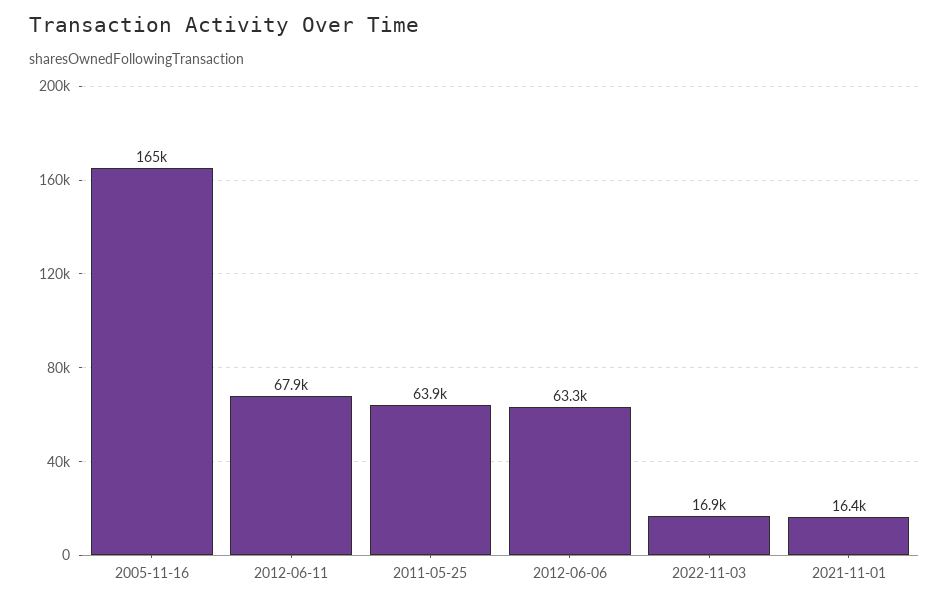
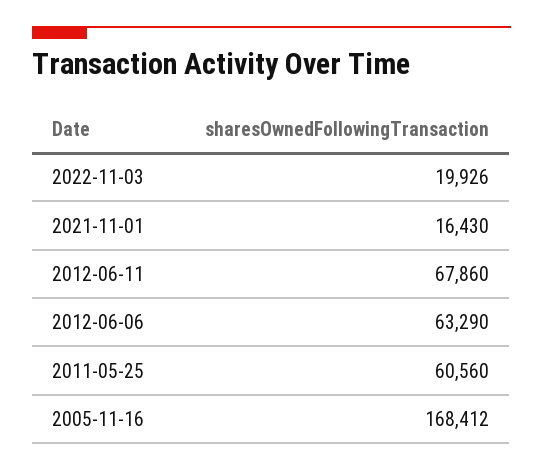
2005-11-16: 165000 -> 168412
2011-05-25: 63900 -> 60560
2022-11-03: 16900 -> 19926

